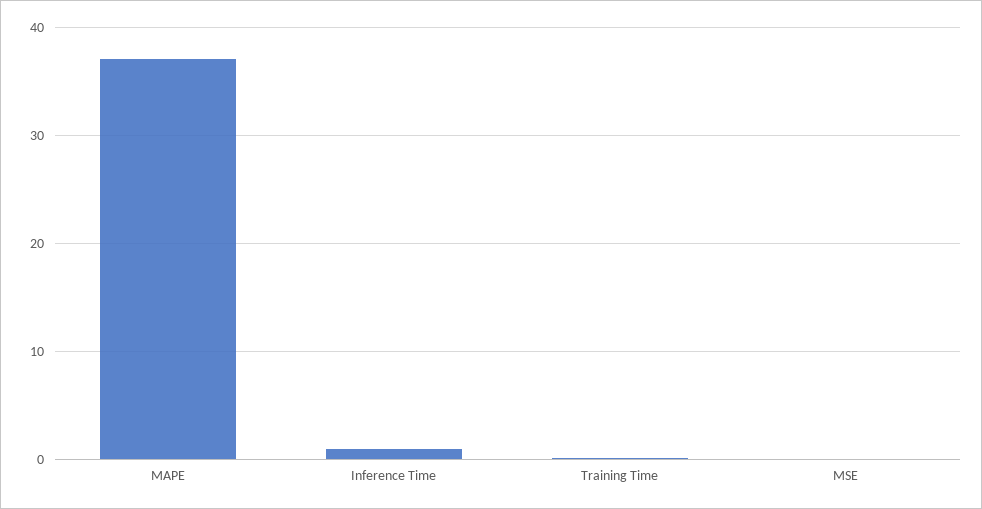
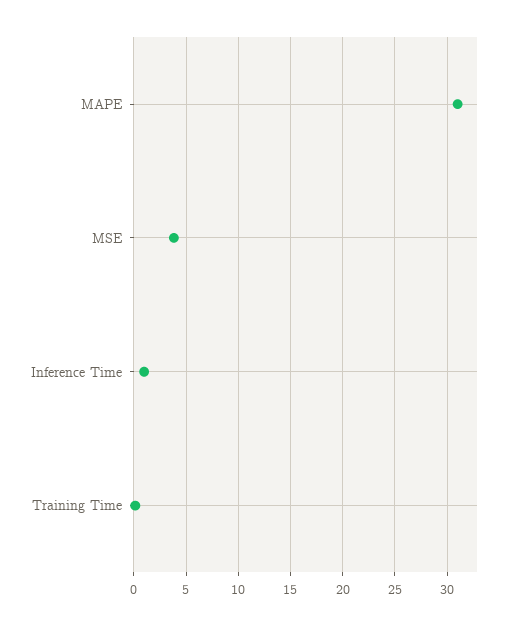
MAPE: 37 -> 31
MSE: 0 -> 4

